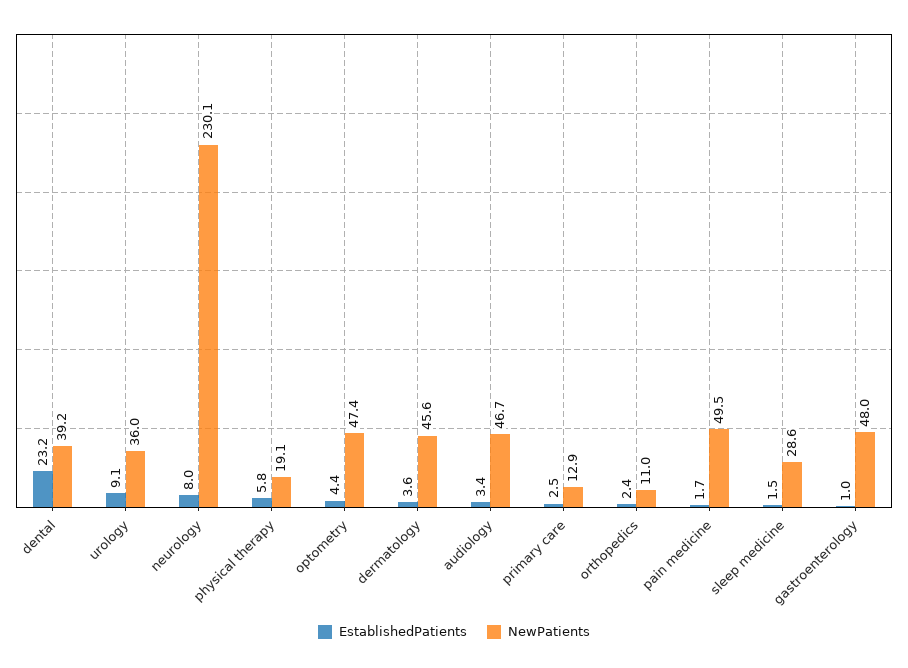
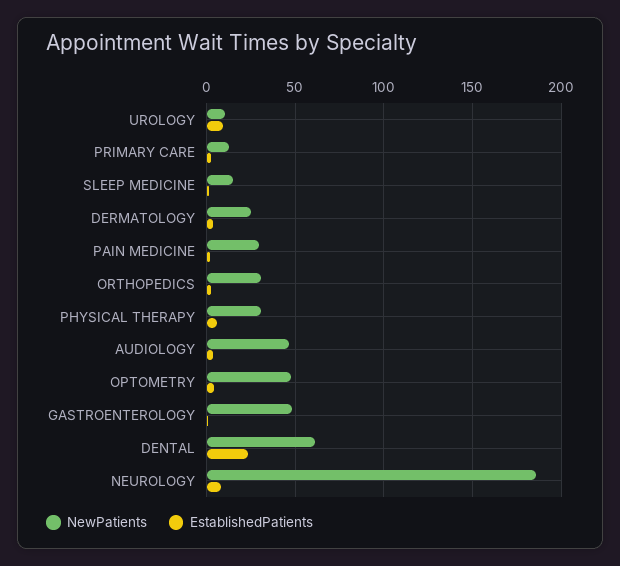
NewPatients, dental: 39.2 -> 60
NewPatients, urology: 36 -> 10
NewPatients, neurology: 230.1 -> 185
NewPatients, physical therapy: 19.1 -> 30
NewPatients, dermatology: 45.6 -> 25
NewPatients, orthopedics: 11 -> 30
NewPatients, pain medicine: 49.5 -> 30
NewPatients, sleep medicine: 28.6 -> 15

